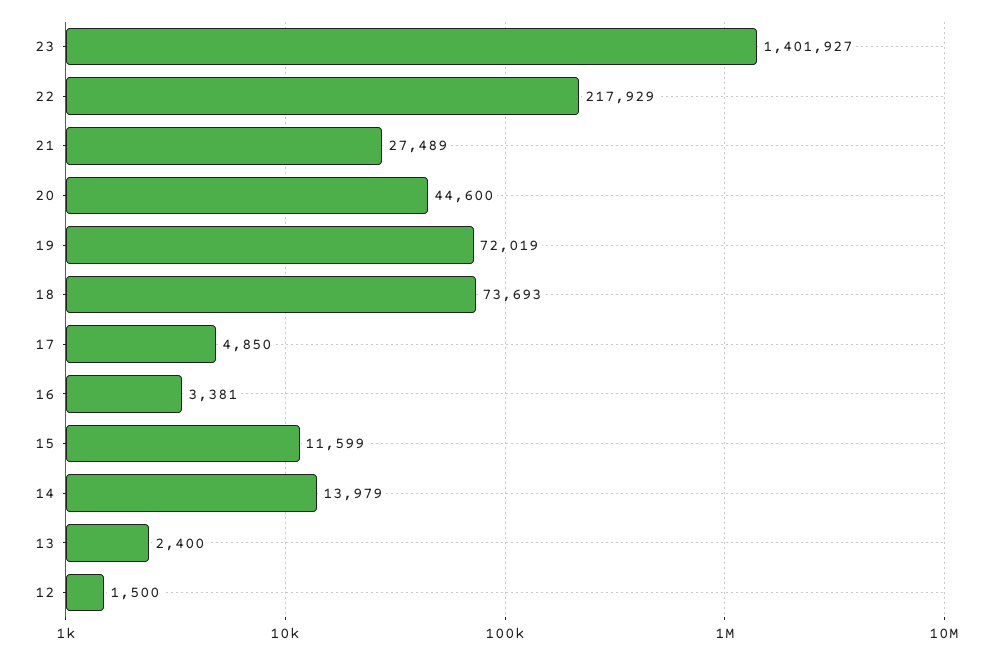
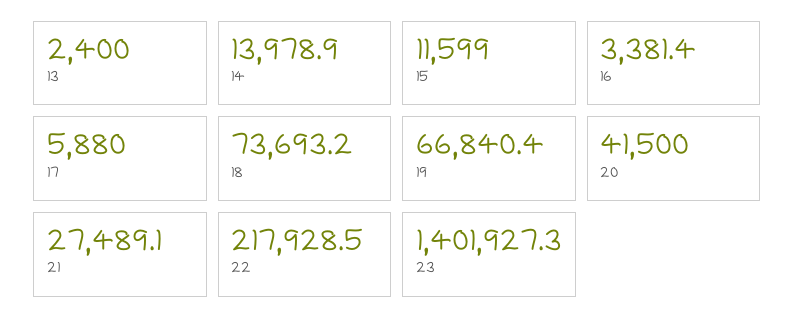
20: 44600 -> 41500
19: 72019 -> 66840.4
17: 4850 -> 5880
12: 1500 -> none

